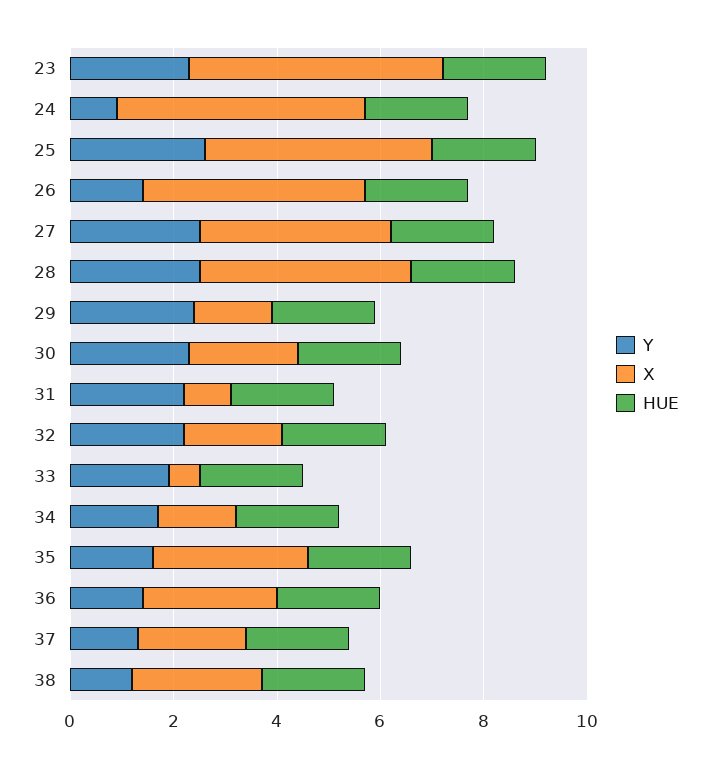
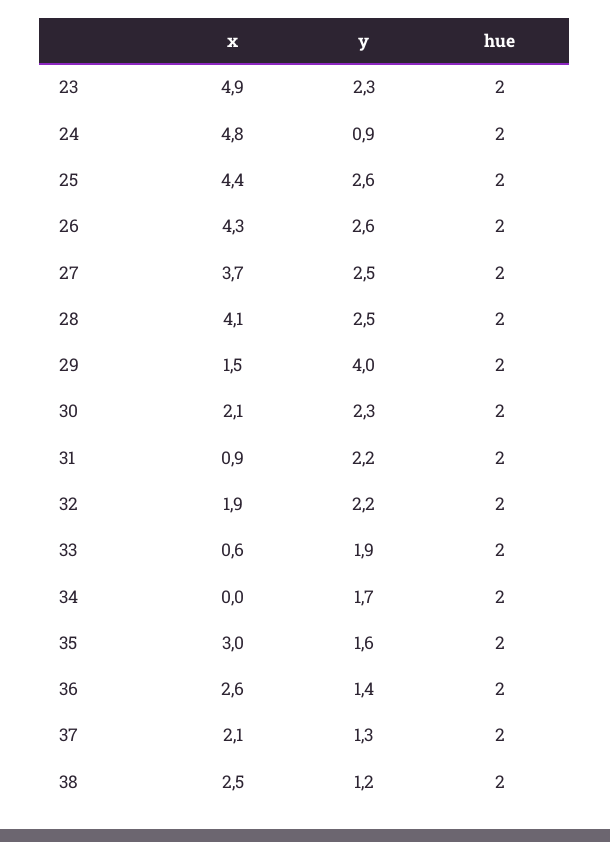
Y, 26: 1.5 -> 2.6
Y, 29: 2.5 -> 4
X, 34: 1.5 -> 0

